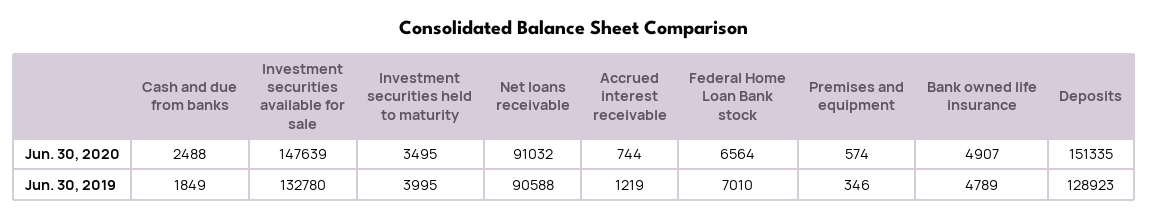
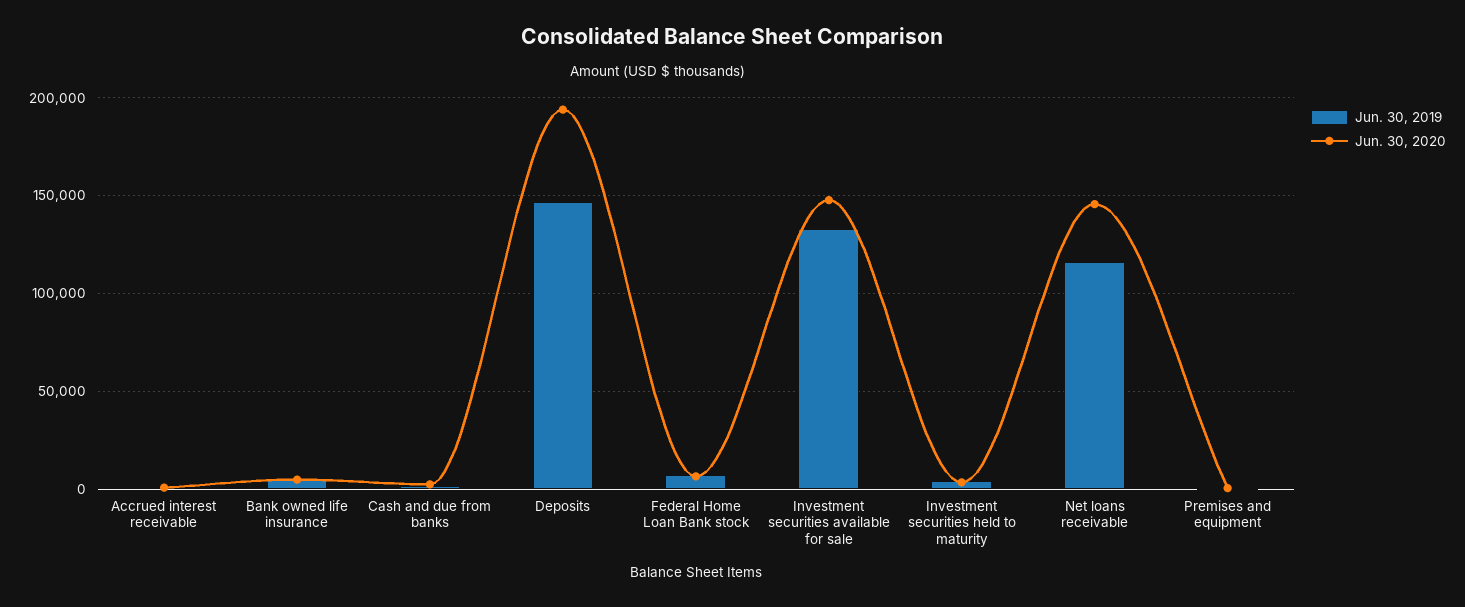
Jun. 30, 2020, Net loans receivable: 91032 -> 145000
Jun. 30, 2020, Deposits: 151335 -> 195000
Jun. 30, 2019, Net loans receivable: 90588 -> 115000
Jun. 30, 2019, Deposits: 128923 -> 145000

